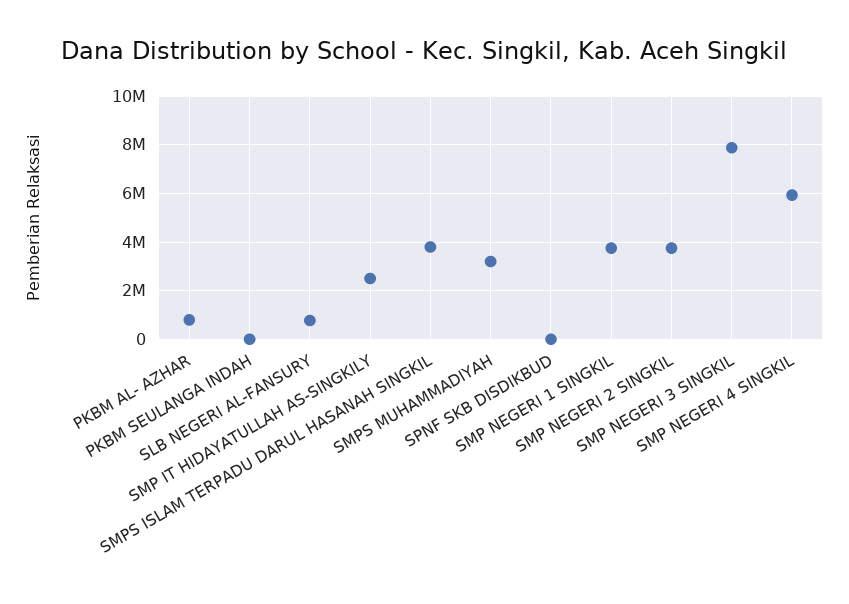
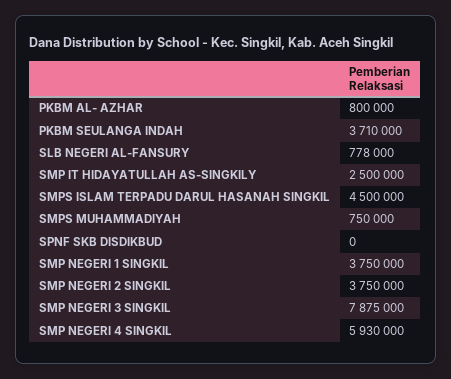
PKBM SEULANGA INDAH: 0 -> 3710000
SMPS ISLAM TERPADU DARUL HASANAH SINGKIL: 3750000 -> 4500000
SMPS MUHAMMADIYAH: 3250000 -> 750000

